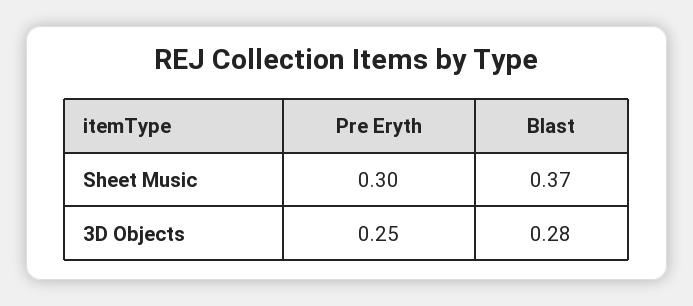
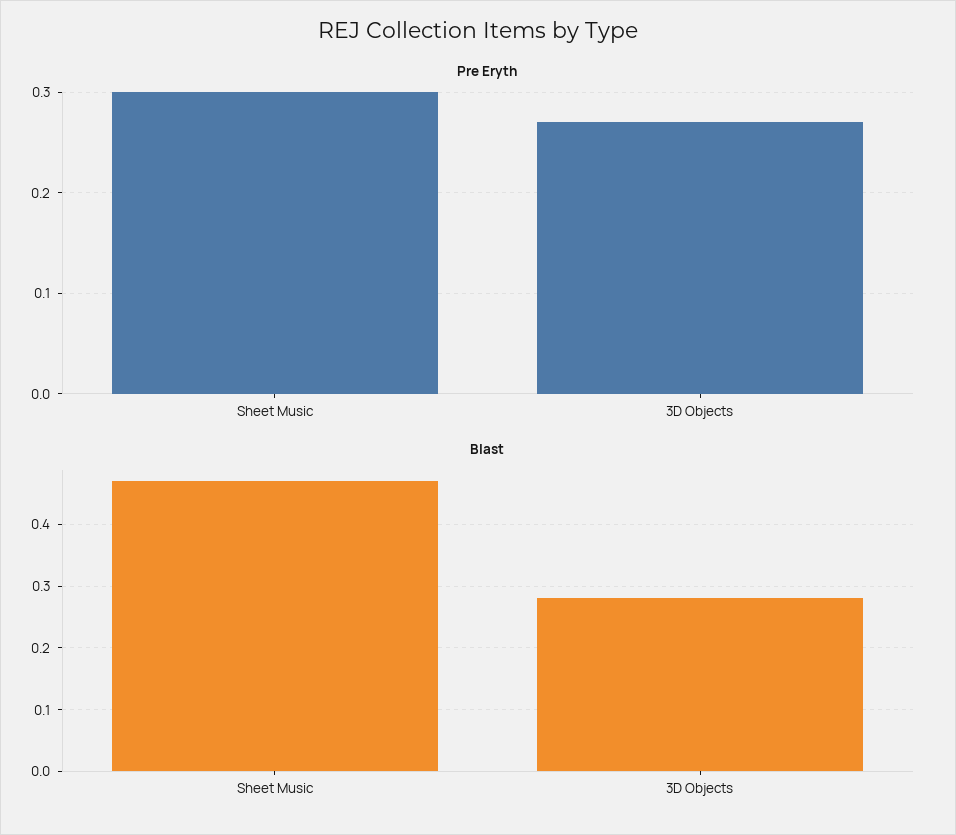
Blast, Sheet Music: 0.37 -> 0.47
Pre Eryth, 3D Objects: 0.25 -> 0.27

